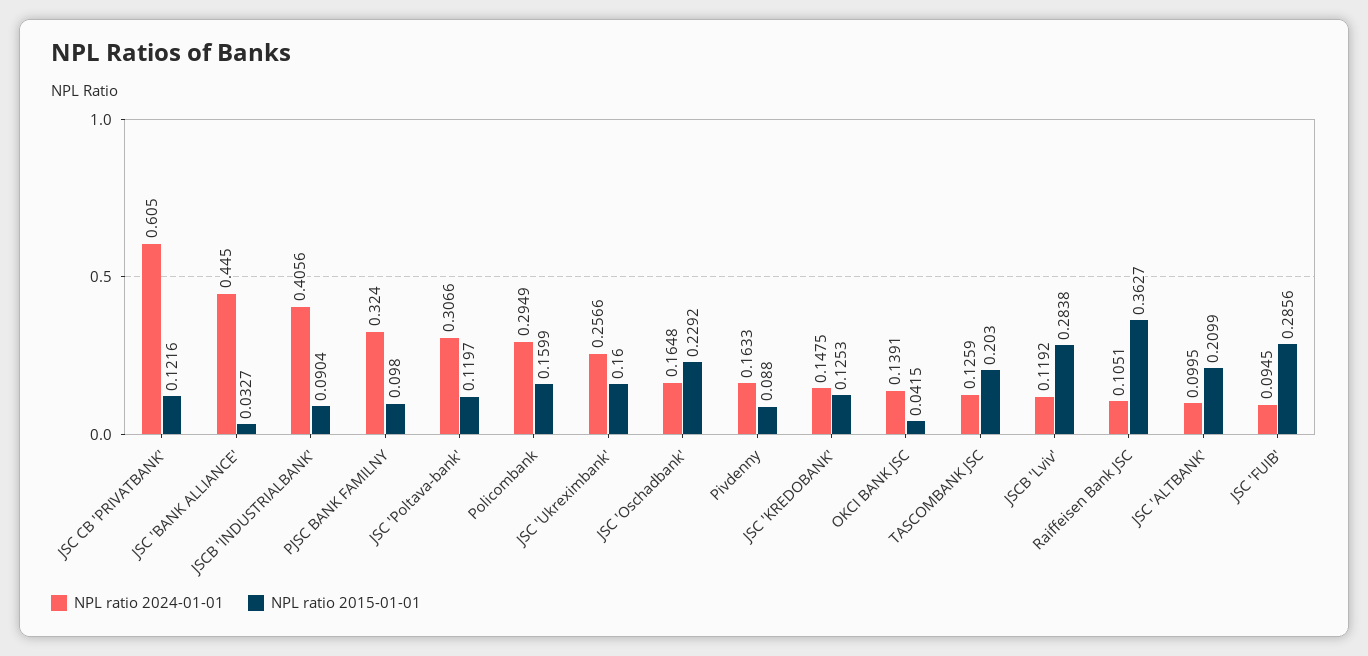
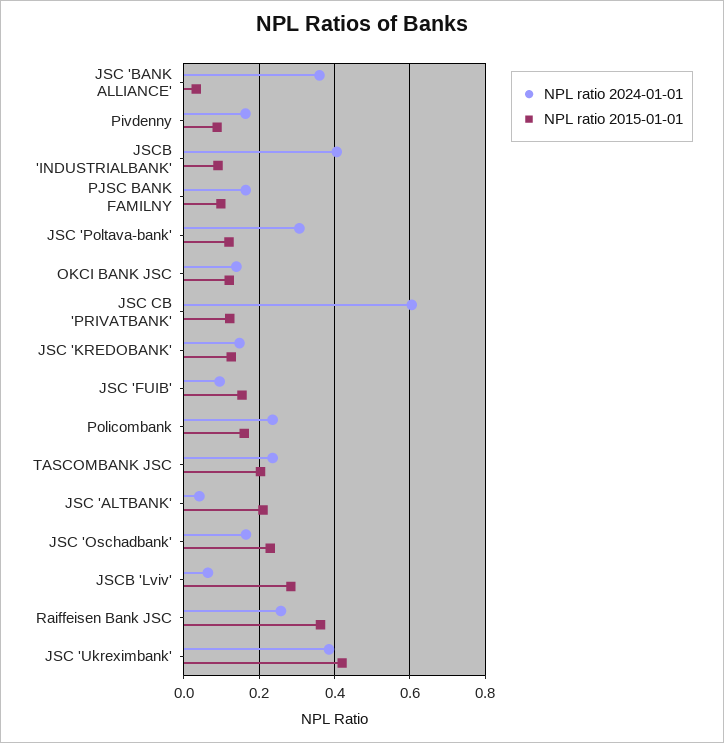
NPL ratio 2024-01-01, JSC 'BANK ALLIANCE': 0.445 -> 0.36
NPL ratio 2024-01-01, PJSC BANK FAMILNY: 0.324 -> 0.16
NPL ratio 2024-01-01, Policombank: 0.2949 -> 0.24
NPL ratio 2024-01-01, JSC 'Ukreximbank': 0.2566 -> 0.38
NPL ratio 2015-01-01, JSC 'Ukreximbank': 0.16 -> 0.42
NPL ratio 2015-01-01, OKCI BANK JSC: 0.0415 -> 0.12
NPL ratio 2024-01-01, TASCOMBANK JSC: 0.1259 -> 0.24
NPL ratio 2024-01-01, JSCB 'Lviv': 0.1192 -> 0.06
NPL ratio 2024-01-01, Raiffeisen Bank JSC: 0.1051 -> 0.26
NPL ratio 2024-01-01, JSC 'ALTBANK': 0.0995 -> 0.04
NPL ratio 2015-01-01, JSC 'FUIB': 0.2856 -> 0.16

